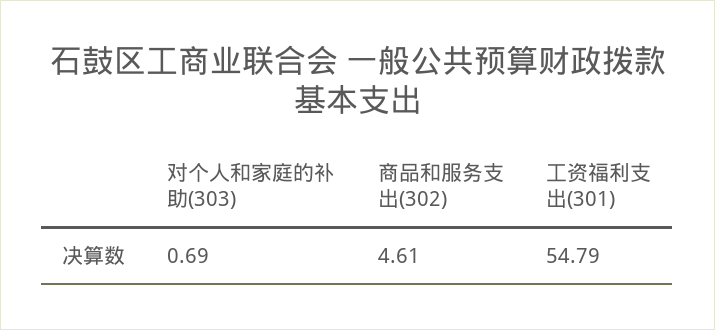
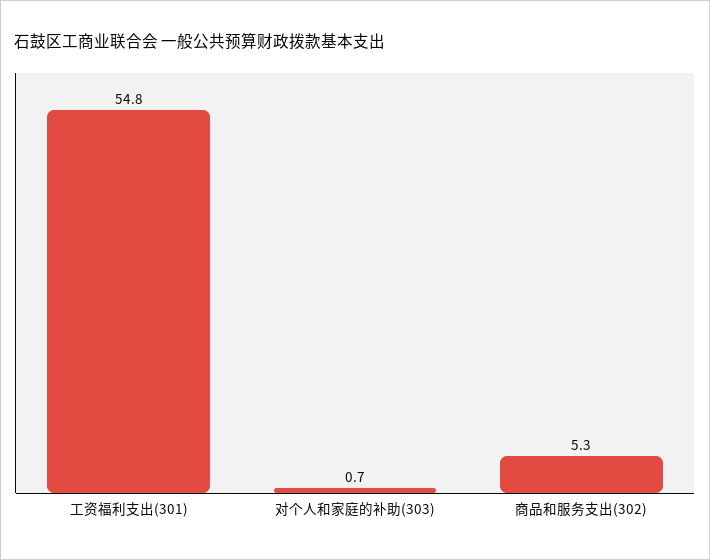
商品和服务支出(302): 4.61 -> 5.3

